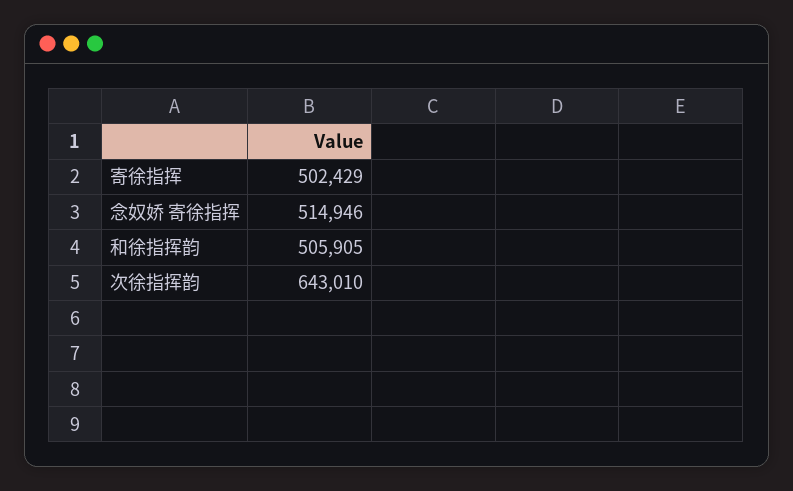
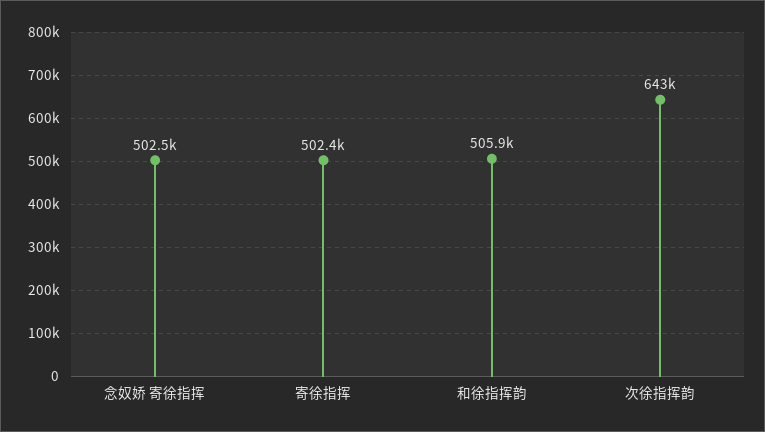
念奴娇 寄徐指挥: 514946 -> 502500

